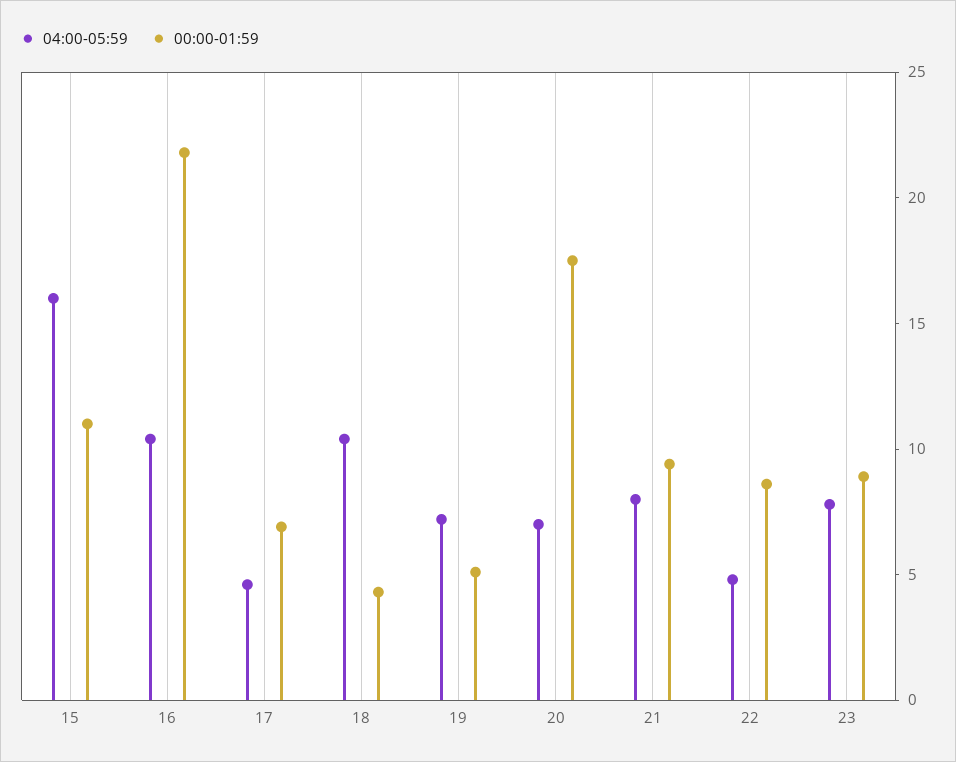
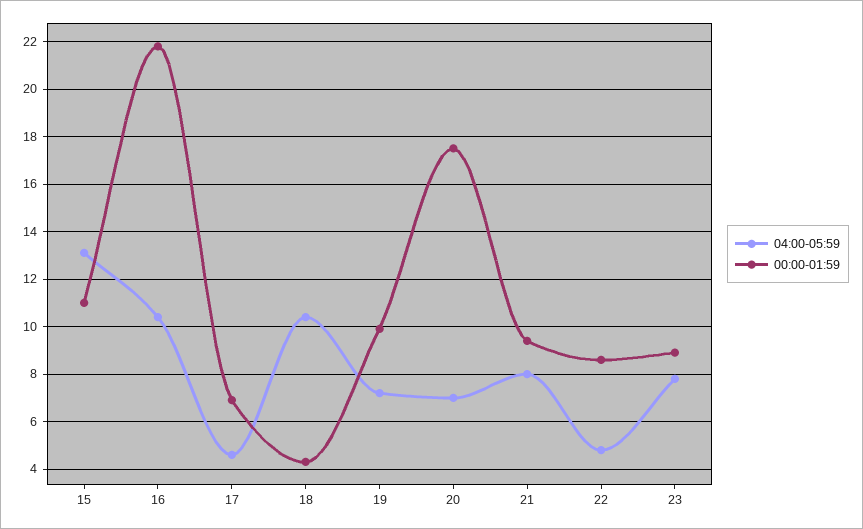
04:00-05:59, 15: 16 -> 13
00:00-01:59, 19: 5 -> 10

